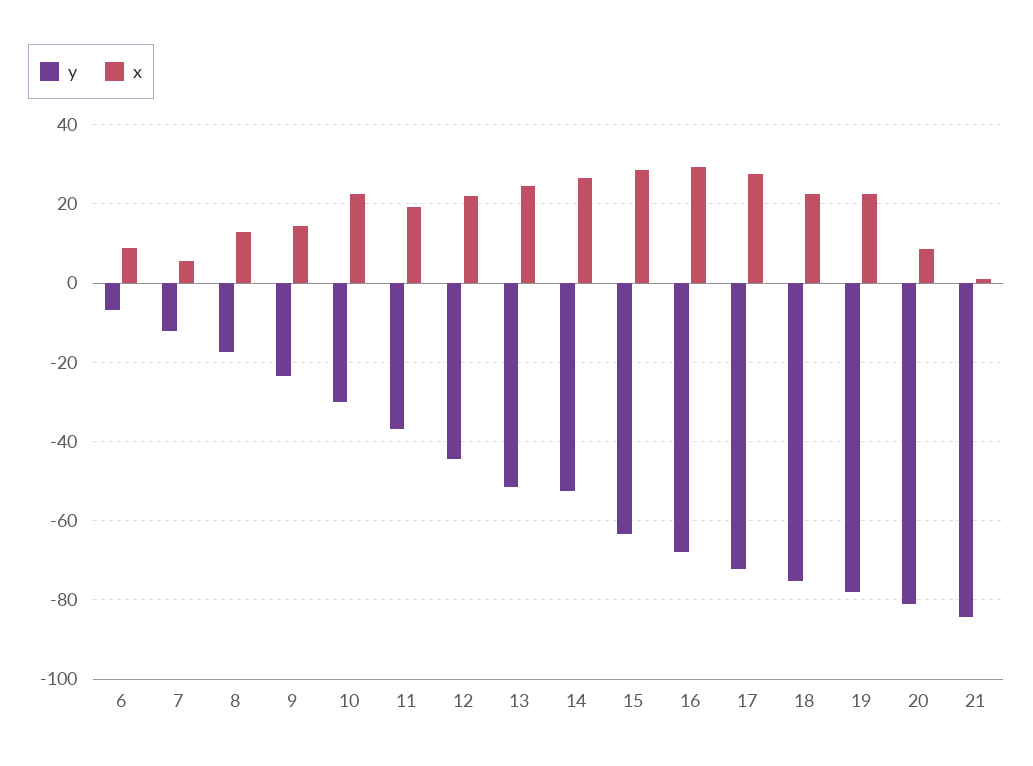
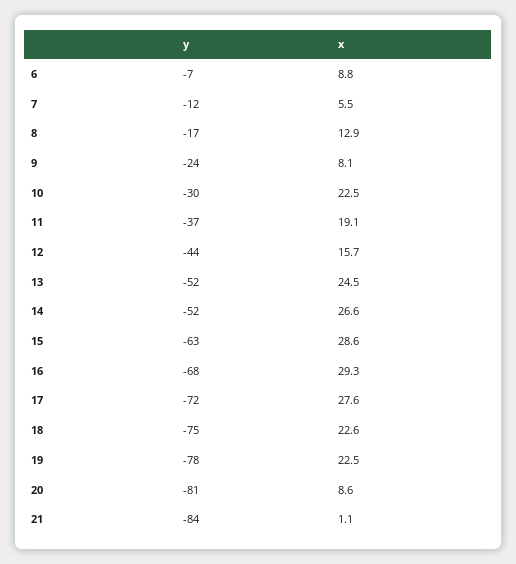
x, 9: 14 -> 8.1
x, 12: 22 -> 15.7

